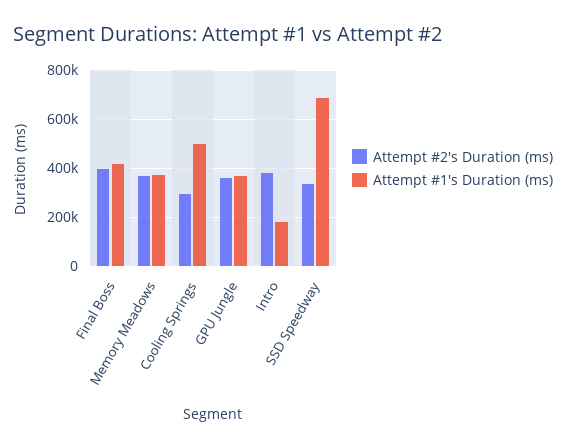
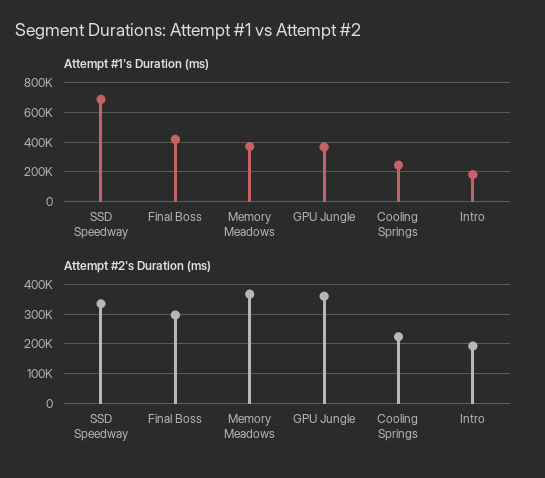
Attempt #2's Duration (ms), Final Boss: 400000 -> 300000
Attempt #2's Duration (ms), Cooling Springs: 300000 -> 225000
Attempt #1's Duration (ms), Cooling Springs: 500000 -> 250000
Attempt #2's Duration (ms), Intro: 375000 -> 200000

